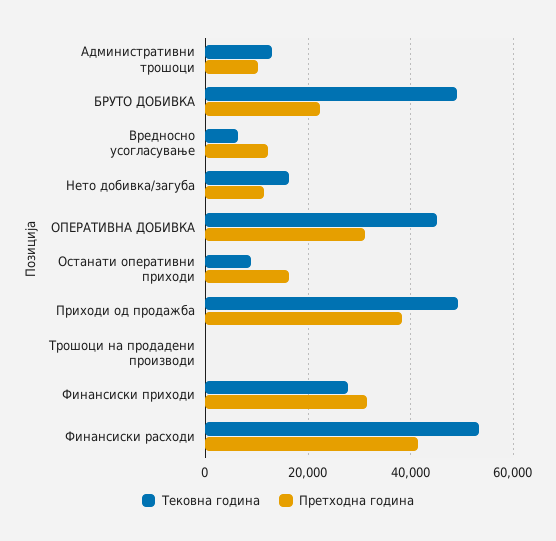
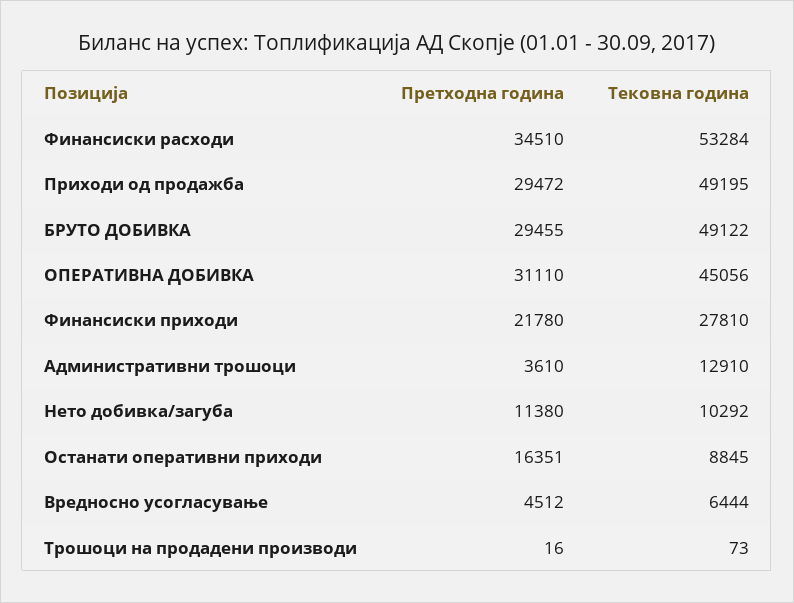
Претходна година, Административни трошоци: 10000 -> 3610
Претходна година, БРУТО ДОБИВКА: 22000 -> 29455
Претходна година, Вредносно усогласување: 12000 -> 4512
Тековна година, Нето добивка/загуба: 16000 -> 10292
Претходна година, Приходи од продажба: 38000 -> 29472
Претходна година, Финансиски приходи: 32000 -> 21780
Претходна година, Финансиски расходи: 42000 -> 34510

